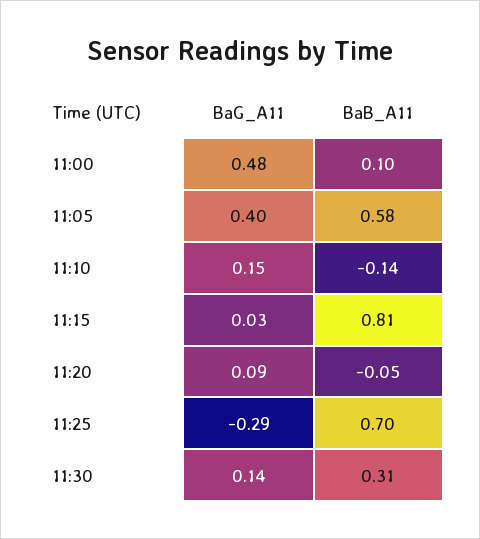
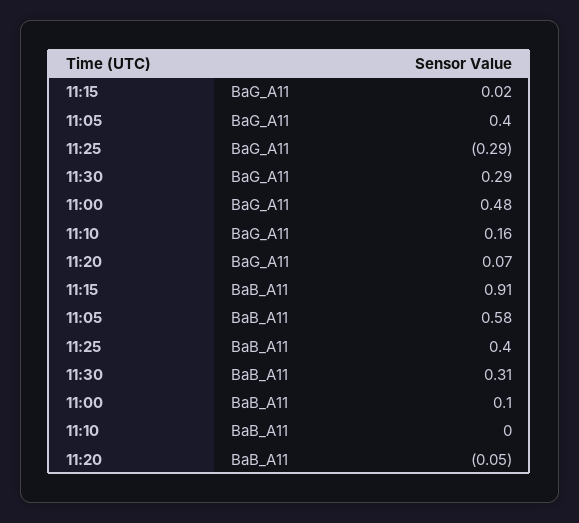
BaG_A11, 11:10: 0.15 -> 0.16
BaB_A11, 11:10: -0.14 -> 0
BaG_A11, 11:15: 0.03 -> 0.02
BaB_A11, 11:15: 0.81 -> 0.91
BaG_A11, 11:20: 0.09 -> 0.07
BaB_A11, 11:25: 0.7 -> 0.4
BaG_A11, 11:30: 0.14 -> 0.29

